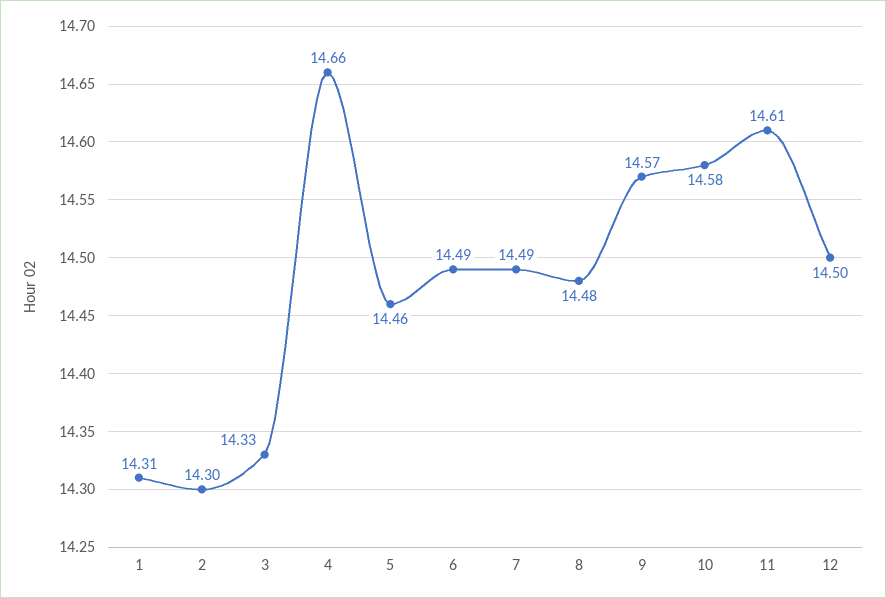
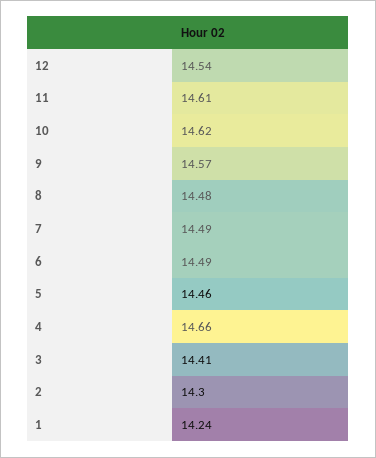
1: 14.31 -> 14.24
3: 14.33 -> 14.41
10: 14.58 -> 14.62
12: 14.5 -> 14.54

